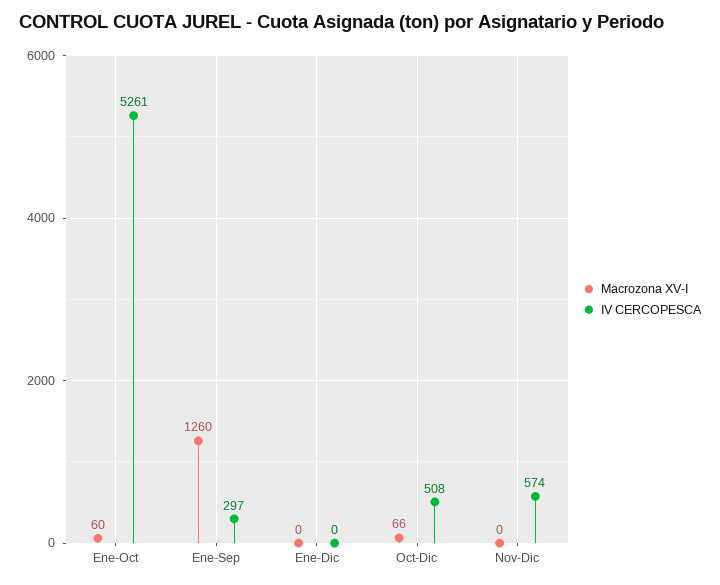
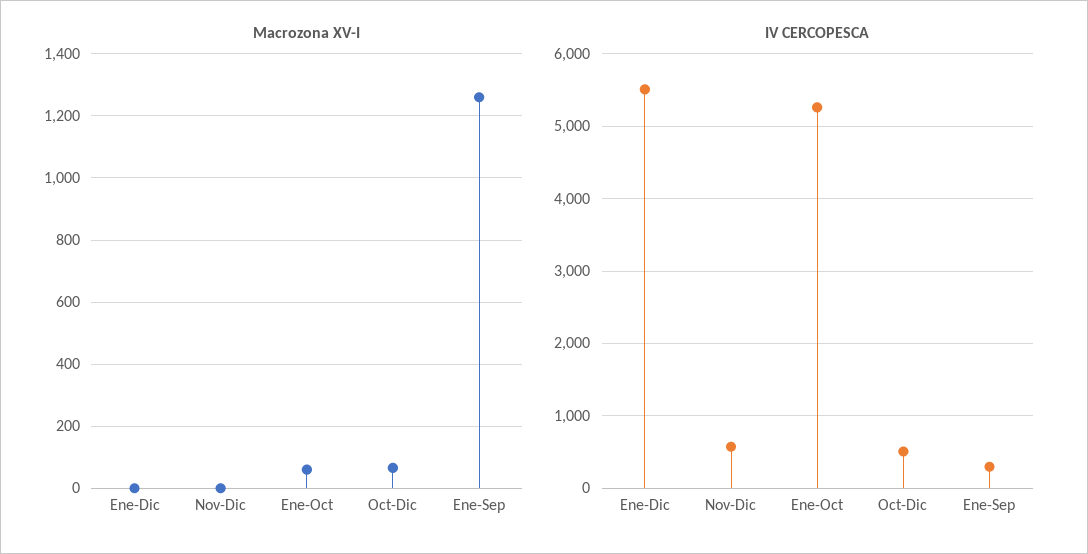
IV CERCOPESCA, Ene-Dic: 0 -> 5500

